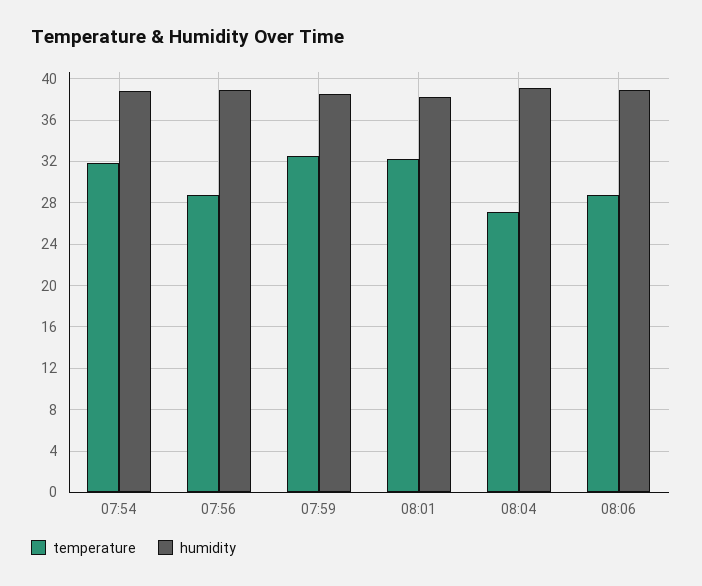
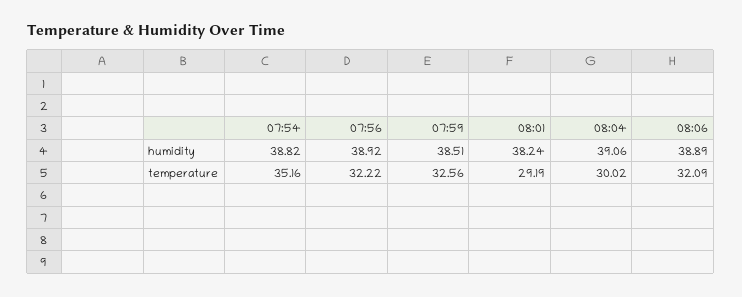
temperature, 07:54: 32 -> 35.16
temperature, 07:56: 29 -> 32.22
temperature, 08:01: 32 -> 29.19
temperature, 08:04: 27 -> 30.02
temperature, 08:06: 29 -> 32.09

